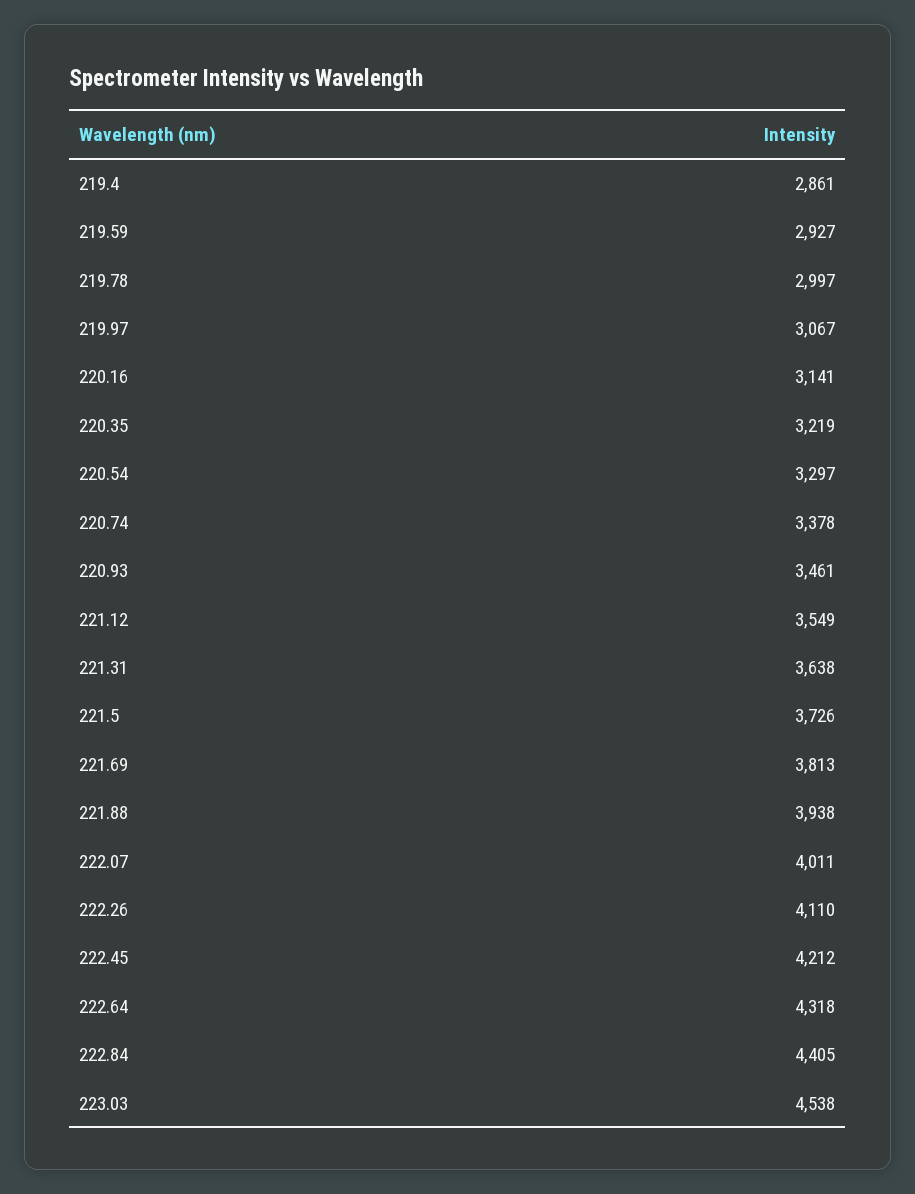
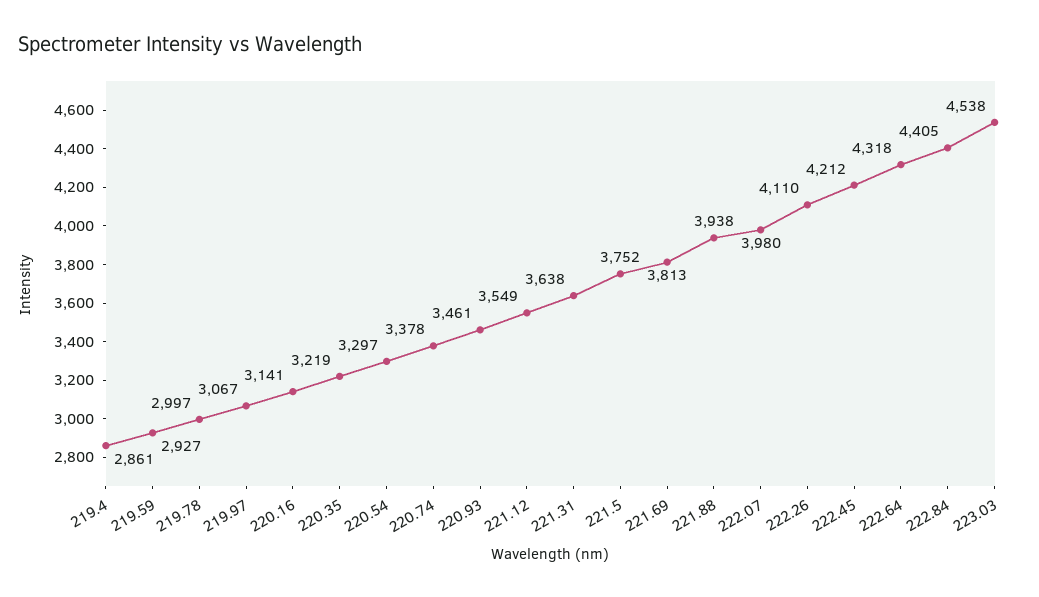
221.5: 3726 -> 3752
222.07: 4011 -> 3980

